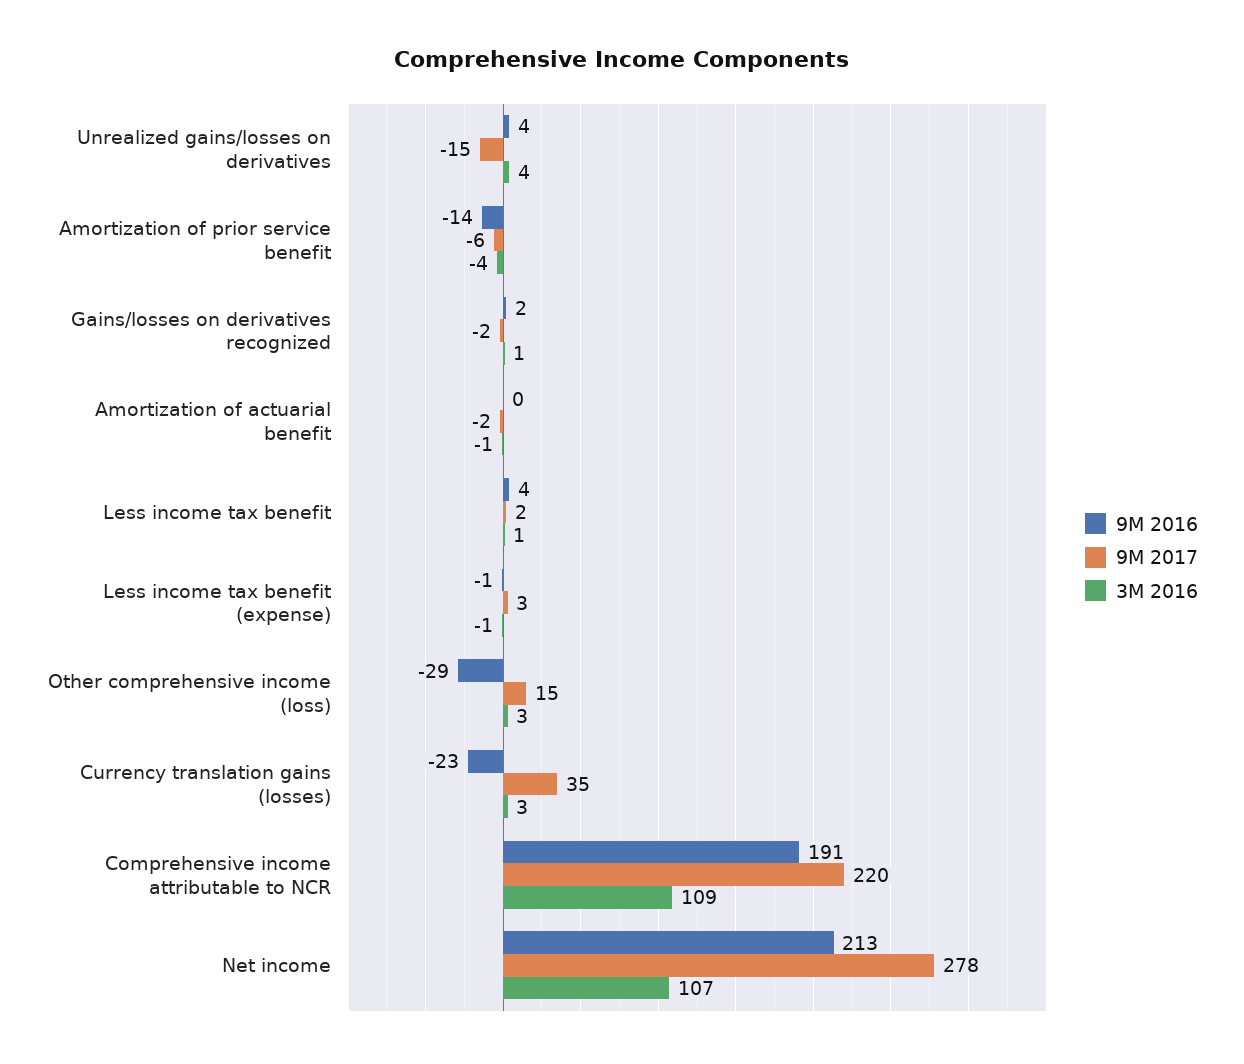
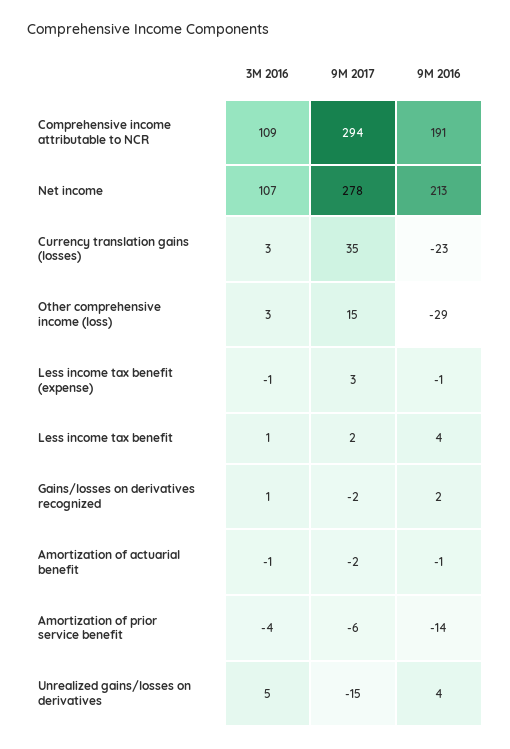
3M 2016, Unrealized gains/losses on derivatives: 4 -> 5
9M 2016, Amortization of actuarial benefit: 0 -> -1
9M 2017, Comprehensive income attributable to NCR: 220 -> 294

